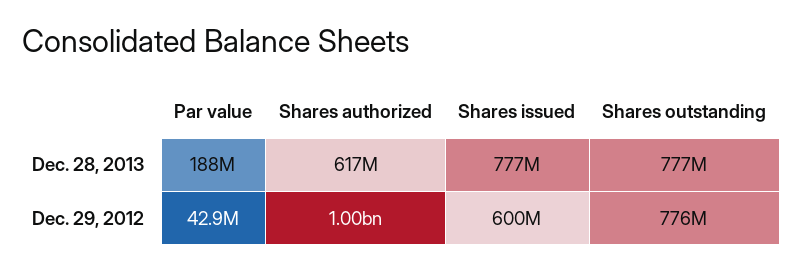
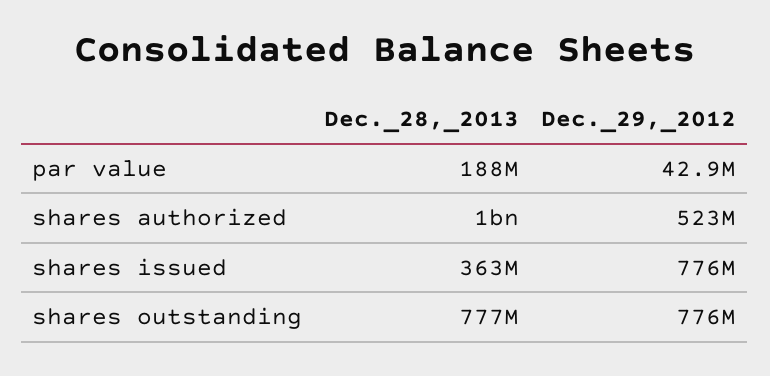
Shares authorized, Dec. 28, 2013: 617000000 -> 1000000000
Shares issued, Dec. 28, 2013: 777000000 -> 363000000
Shares authorized, Dec. 29, 2012: 1000000000 -> 523000000
Shares issued, Dec. 29, 2012: 600000000 -> 776000000

